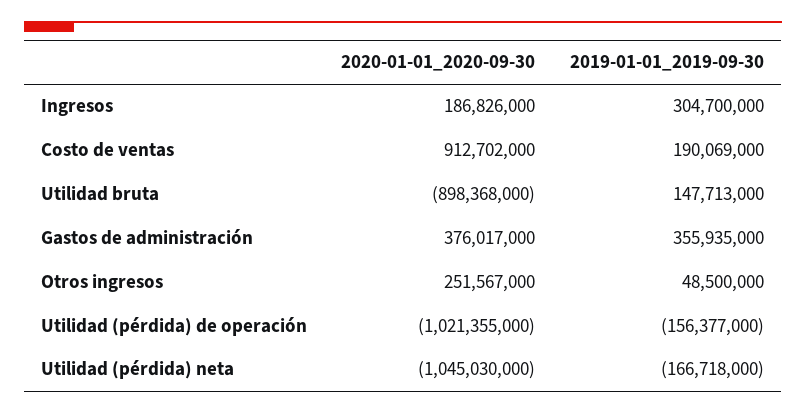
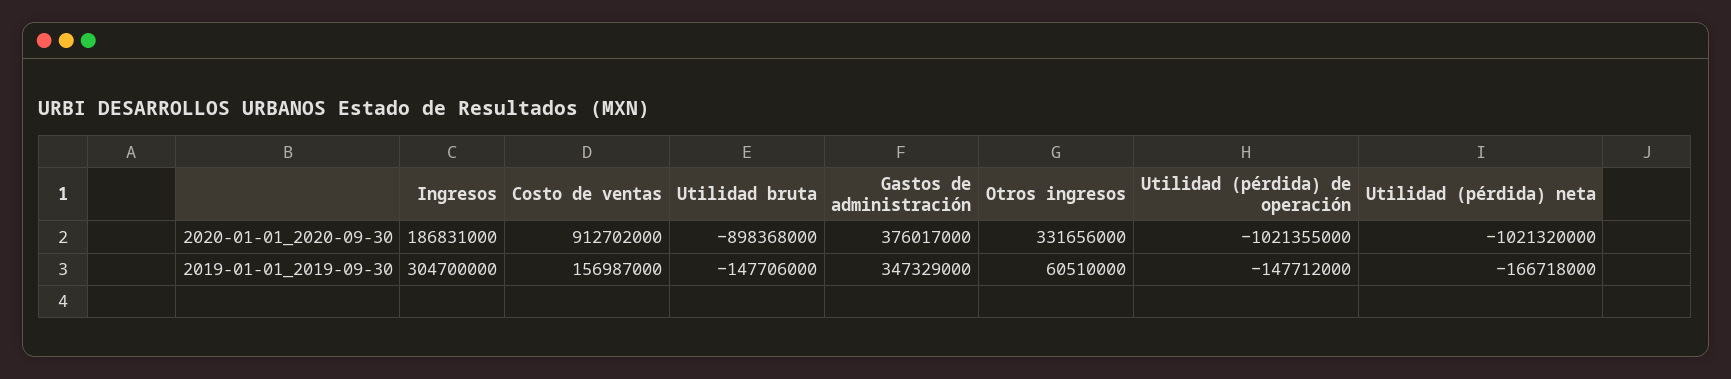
2020-01-01_2020-09-30, Ingresos: 186826000 -> 186831000
2019-01-01_2019-09-30, Costo de ventas: 190069000 -> 156987000
2019-01-01_2019-09-30, Utilidad bruta: 147713000 -> -147706000
2019-01-01_2019-09-30, Gastos de administración: 355935000 -> 347329000
2020-01-01_2020-09-30, Otros ingresos: 251567000 -> 331656000
2019-01-01_2019-09-30, Otros ingresos: 48500000 -> 60510000
2019-01-01_2019-09-30, Utilidad (pérdida) de operación: -156377000 -> -147712000
2020-01-01_2020-09-30, Utilidad (pérdida) neta: -1045030000 -> -1021320000

